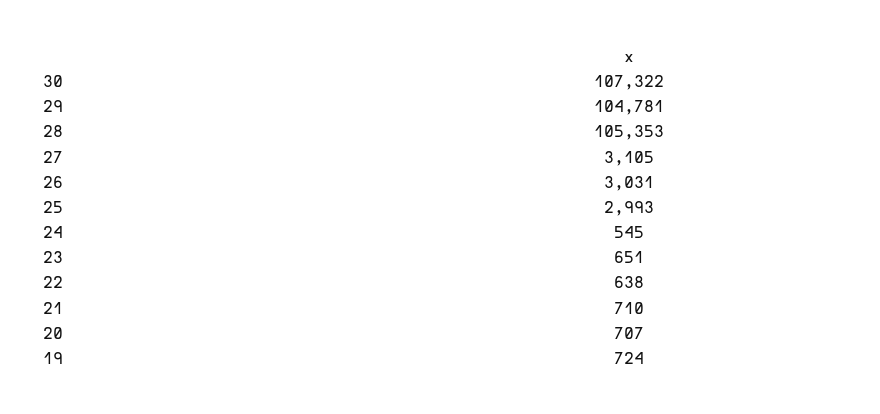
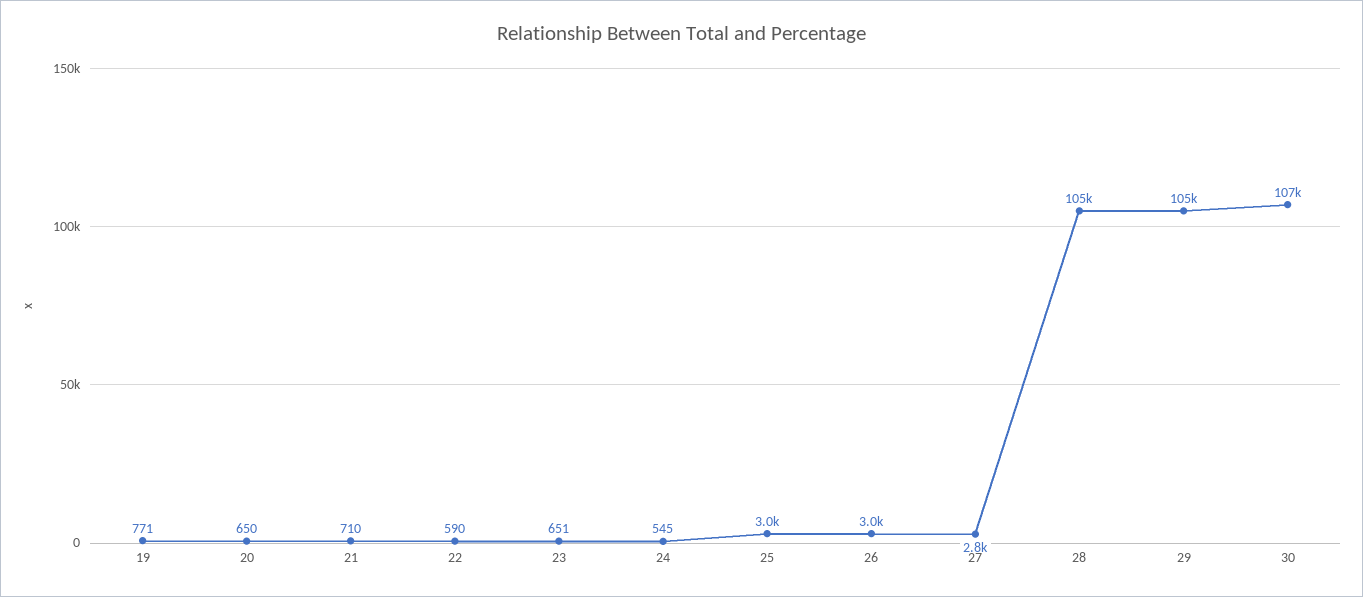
27: 3105 -> 2800
22: 638 -> 590
20: 707 -> 650
19: 724 -> 771

